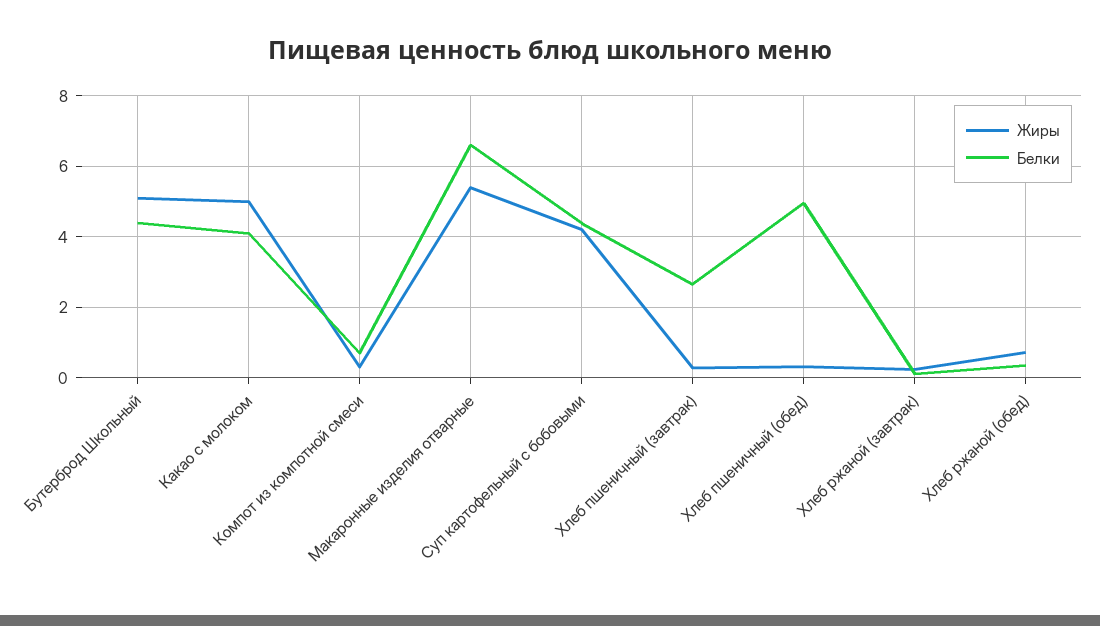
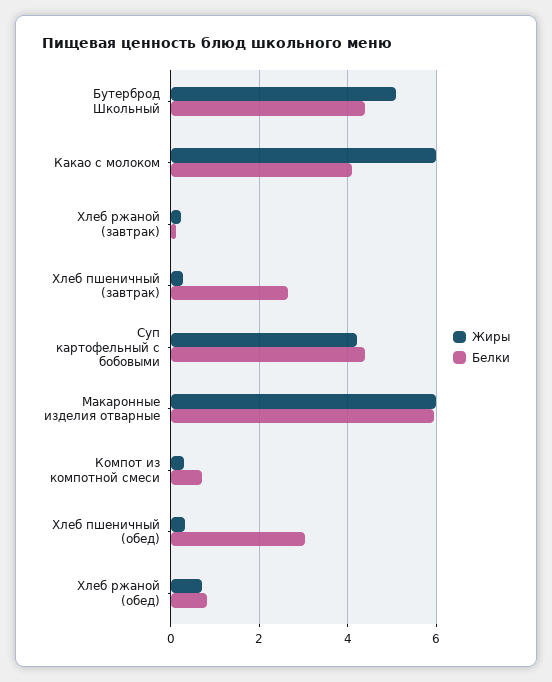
Жиры, Какао с молоком: 5 -> 6
Жиры, Макаронные изделия отварные: 5.4 -> 6
Белки, Макаронные изделия отварные: 6.6 -> 6
Белки, Хлеб пшеничный (обед): 5 -> 3
Белки, Хлеб ржаной (обед): 0.4 -> 0.8

